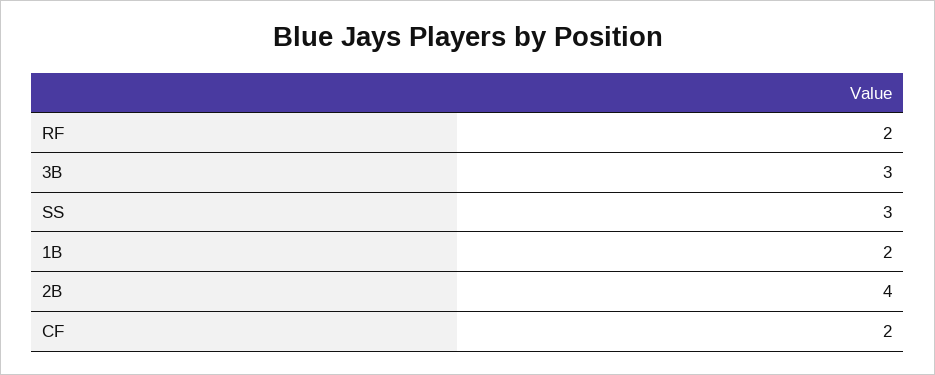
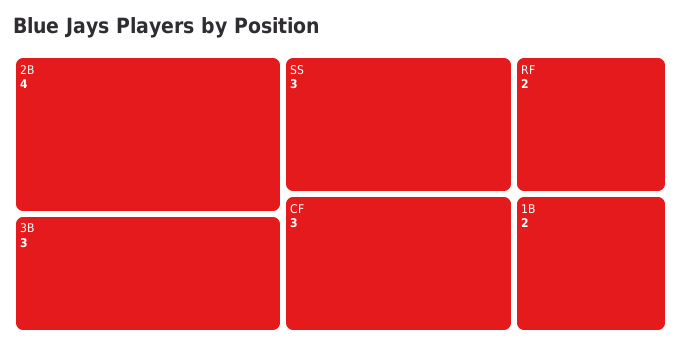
CF: 2 -> 3

